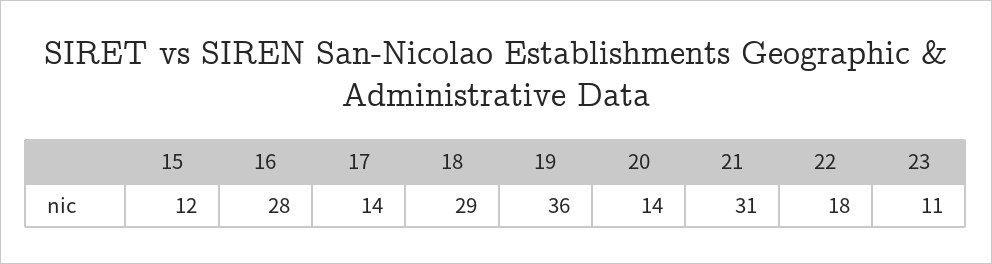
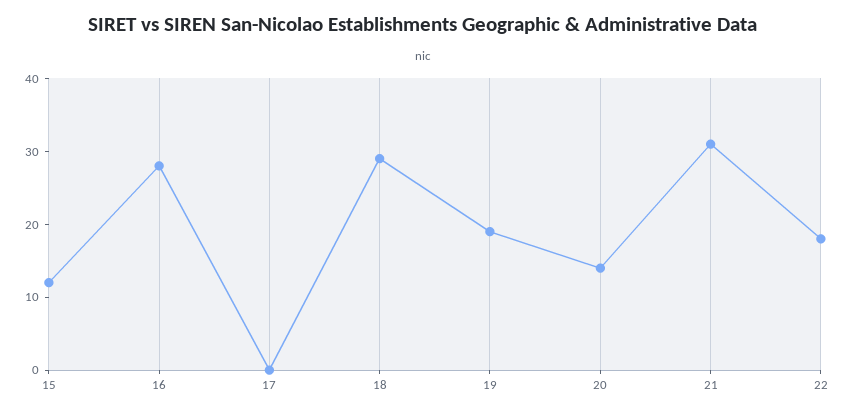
17: 14 -> 0
19: 36 -> 20
23: 11 -> none

